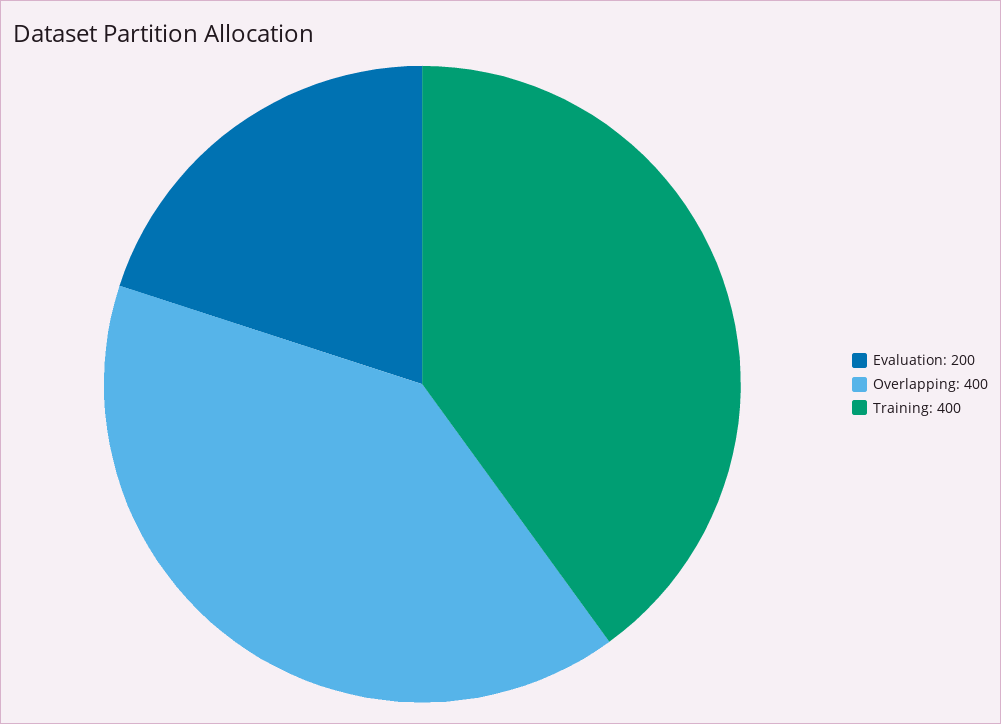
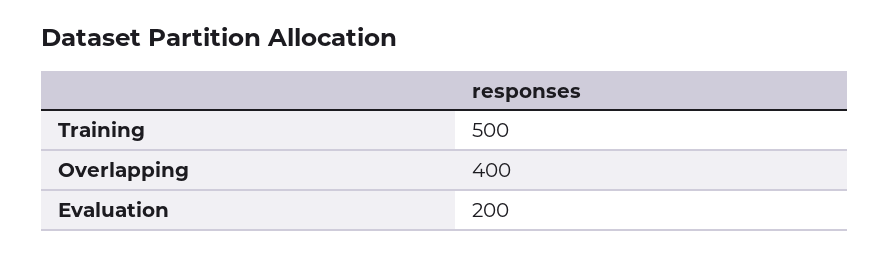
Training: 400 -> 500

